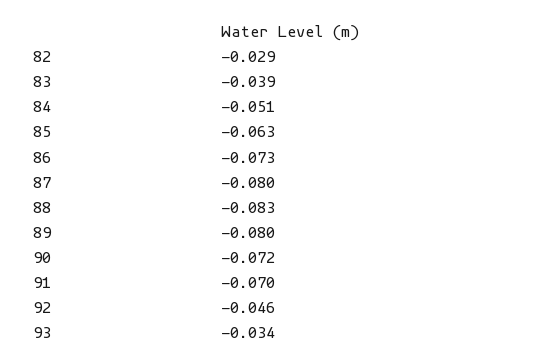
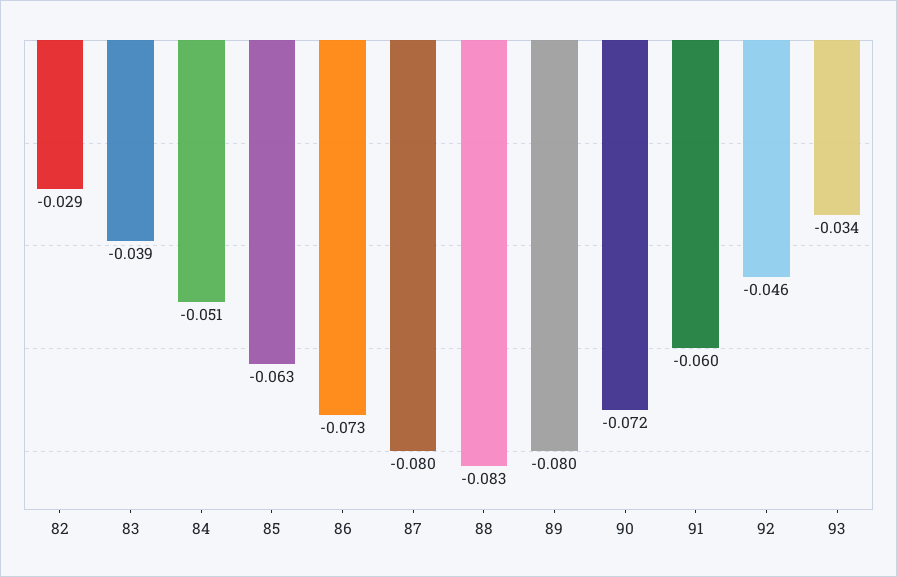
91: -0.07 -> -0.06

